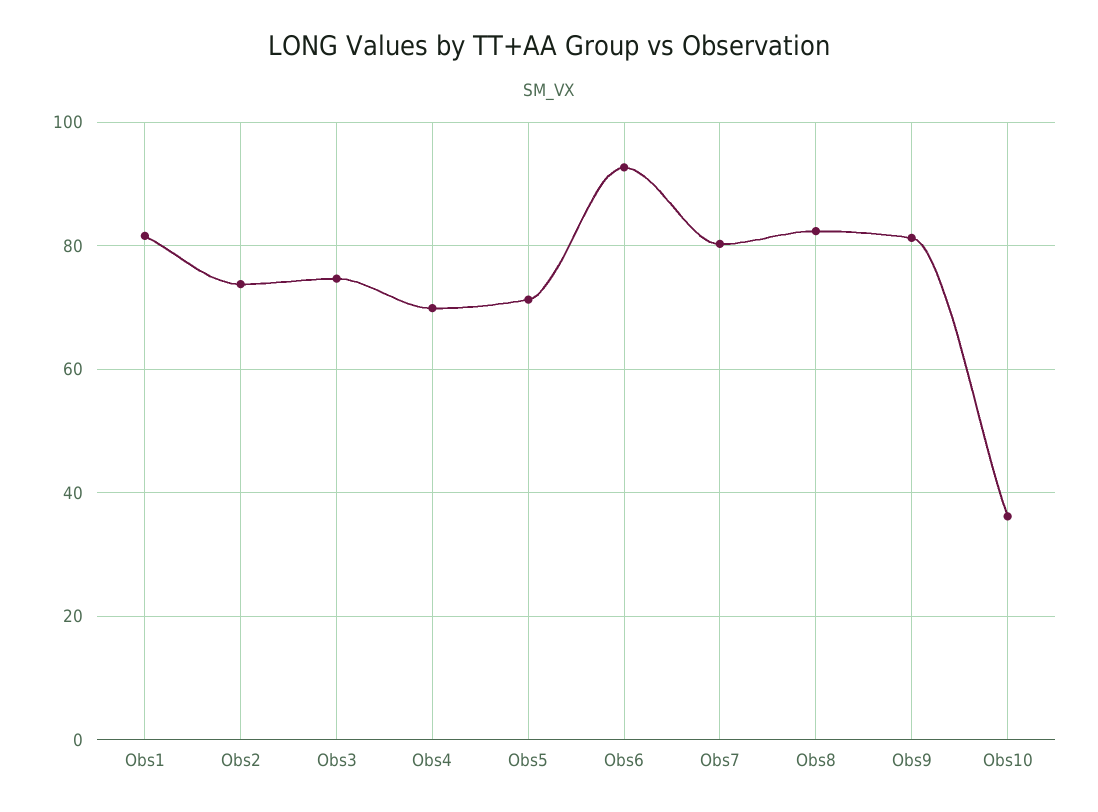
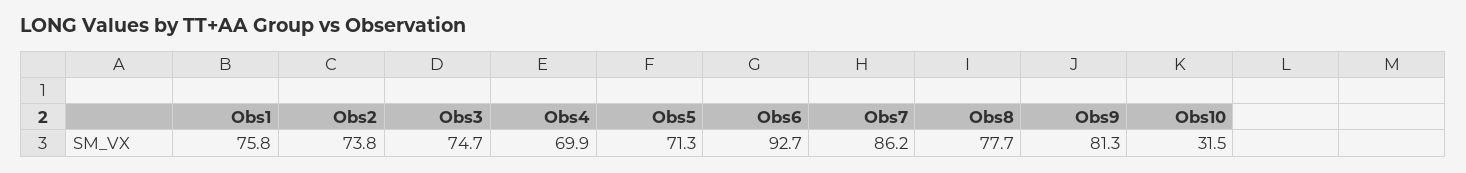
Obs1: 82 -> 75.8
Obs7: 80 -> 86.2
Obs8: 82 -> 77.7
Obs10: 36 -> 31.5

